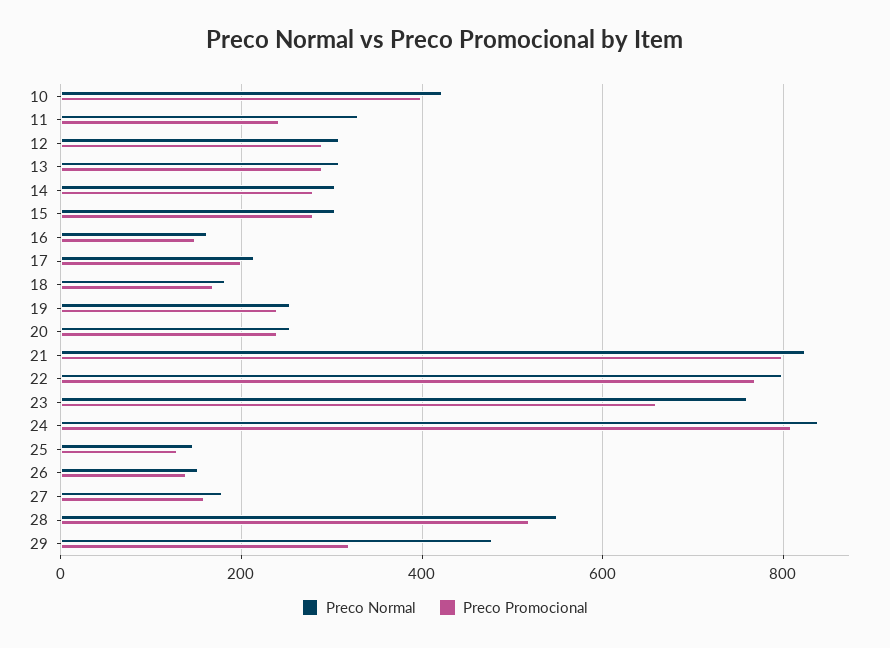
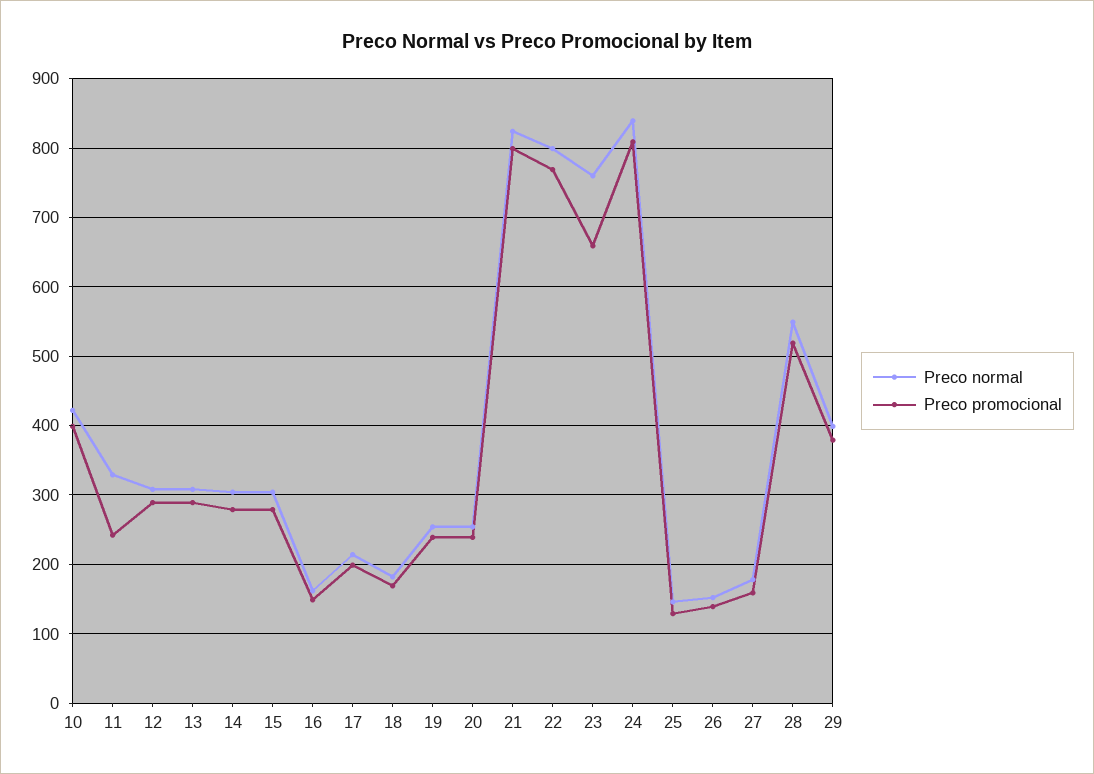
Preco Normal, 29: 480 -> 400
Preco Promocional, 29: 320 -> 380

